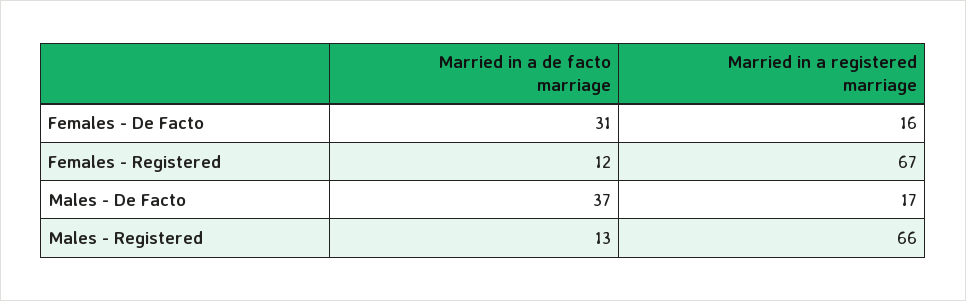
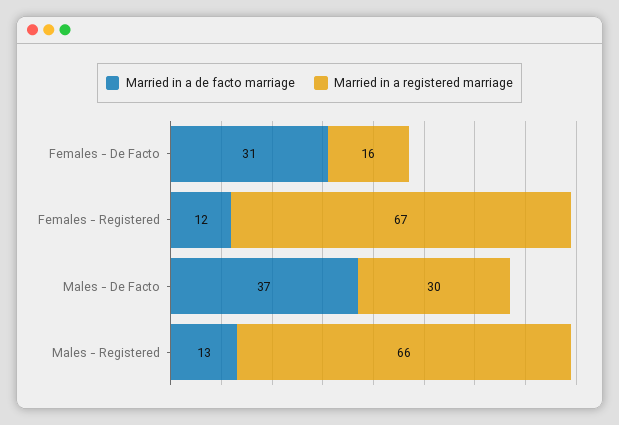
Married in a registered marriage, Males - De Facto: 17 -> 30

